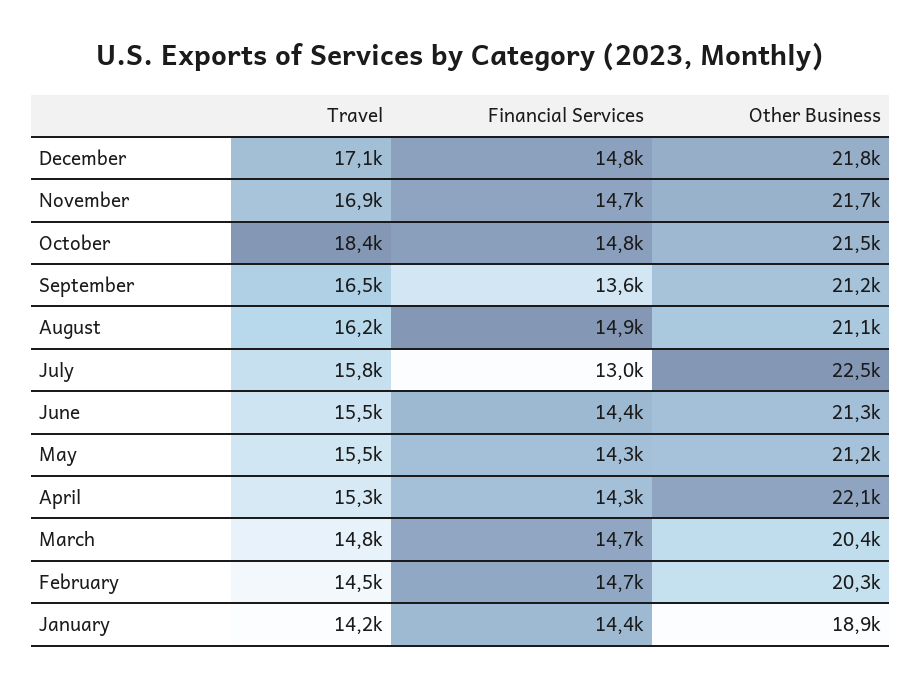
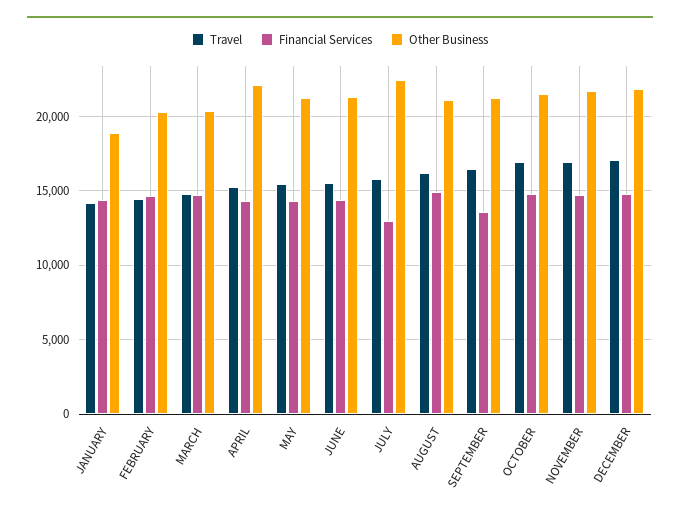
Travel, October: 18400 -> 17000

